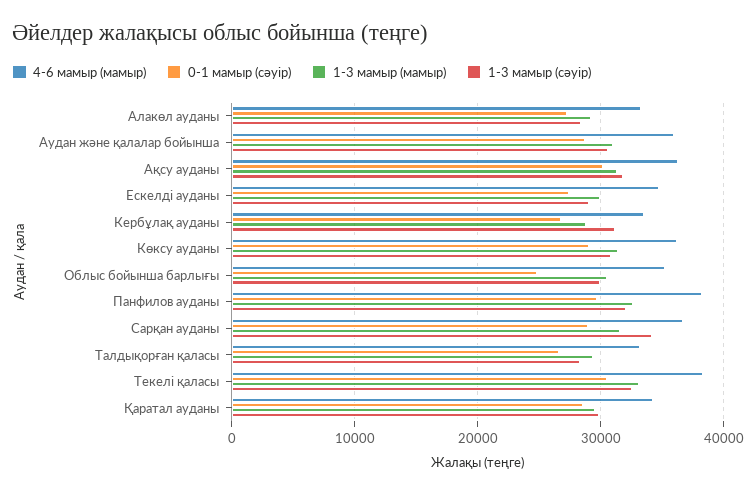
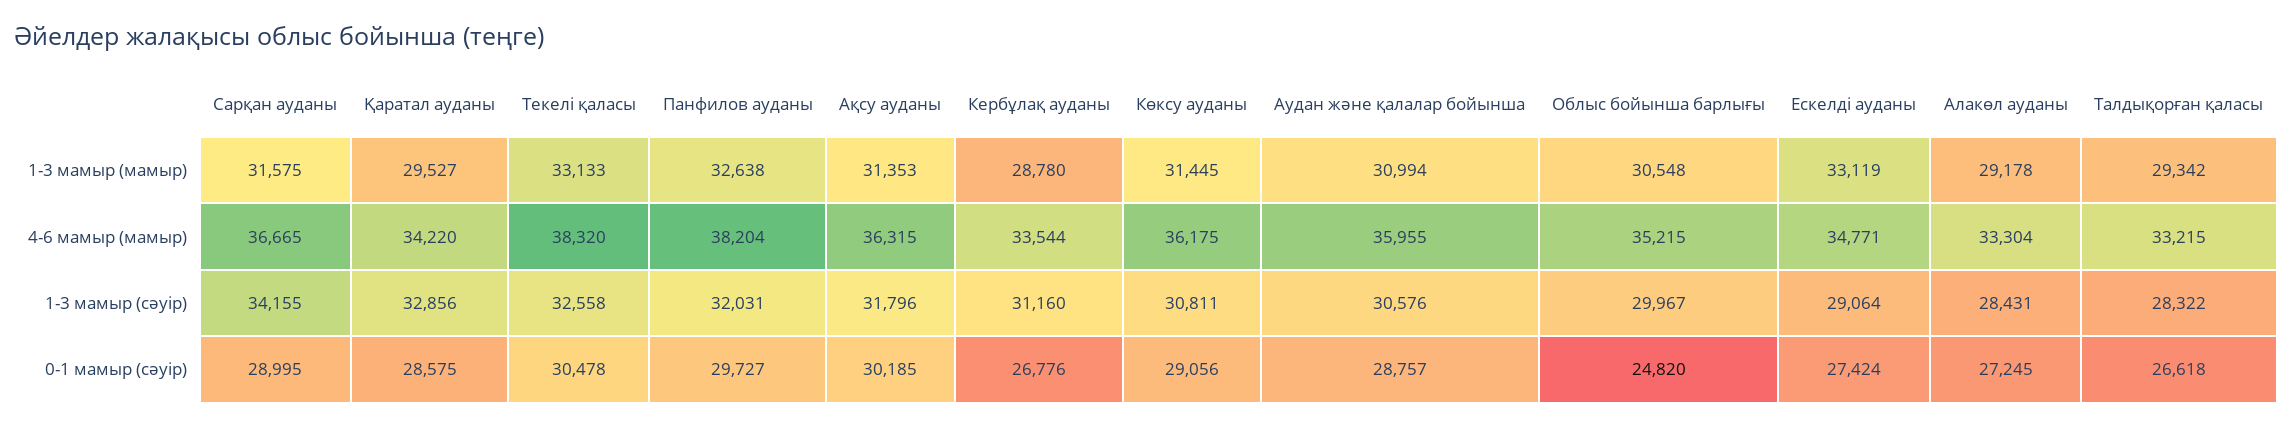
1-3 мамыр (мамыр), Ескелді ауданы: 30000 -> 33119
1-3 мамыр (сәуір), Қаратал ауданы: 30000 -> 32856

